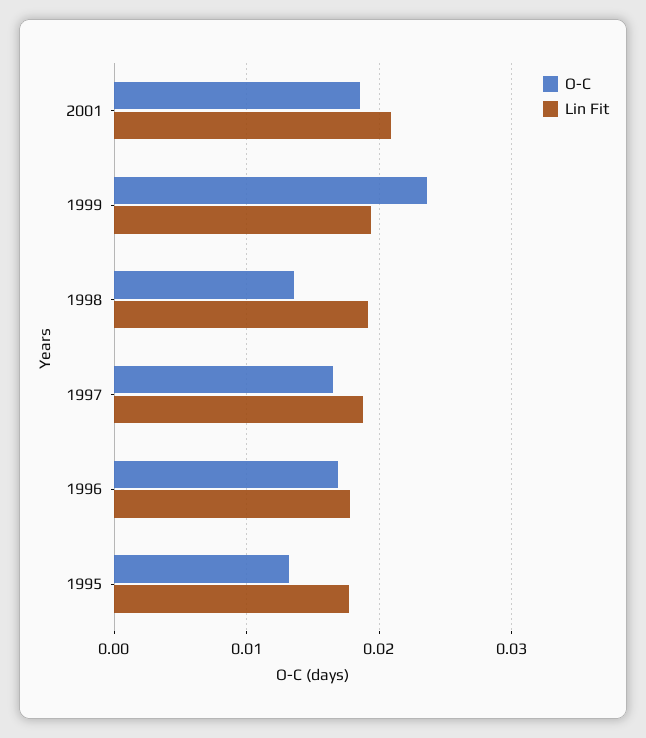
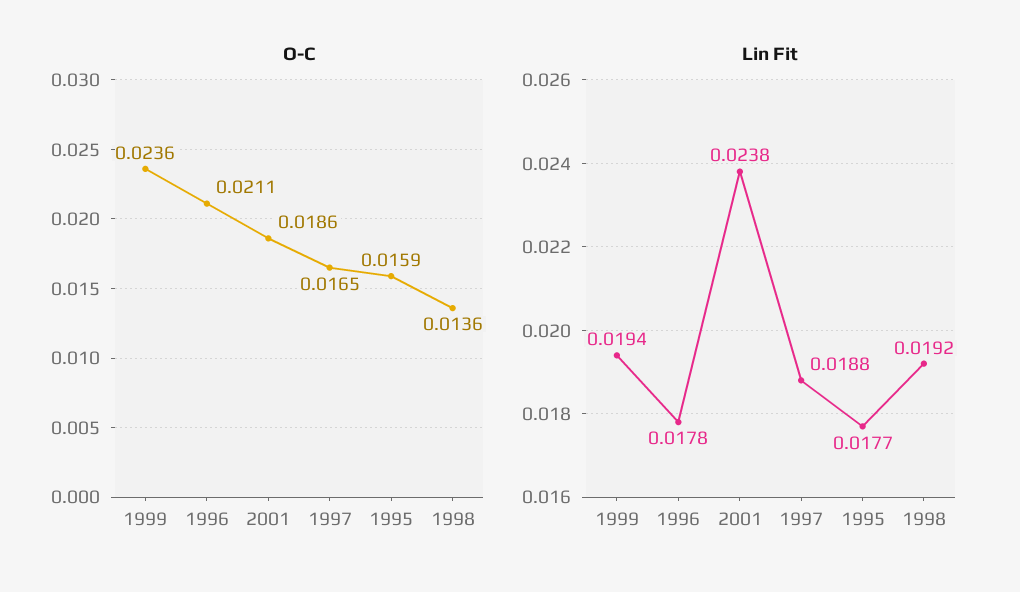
Lin Fit, 2001: 0.021 -> 0.0238
O-C, 1996: 0.017 -> 0.0211
O-C, 1995: 0.013 -> 0.0159

